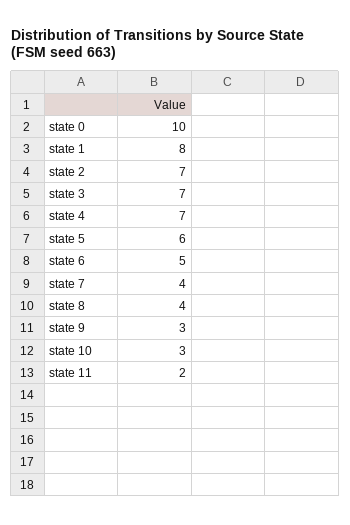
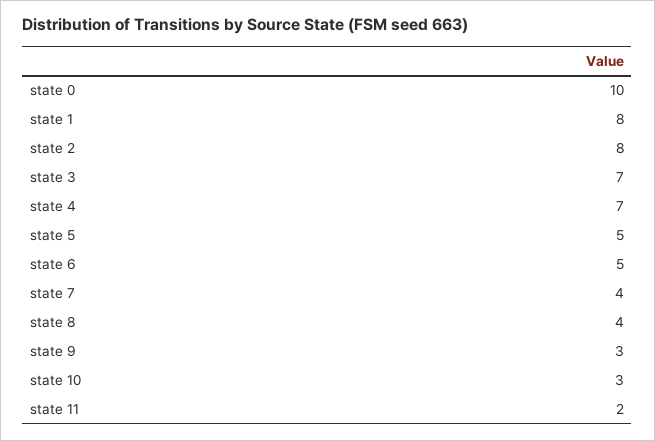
state 2: 7 -> 8
state 5: 6 -> 5

